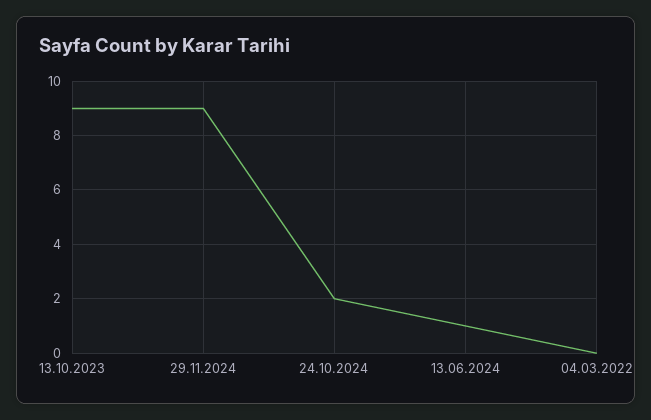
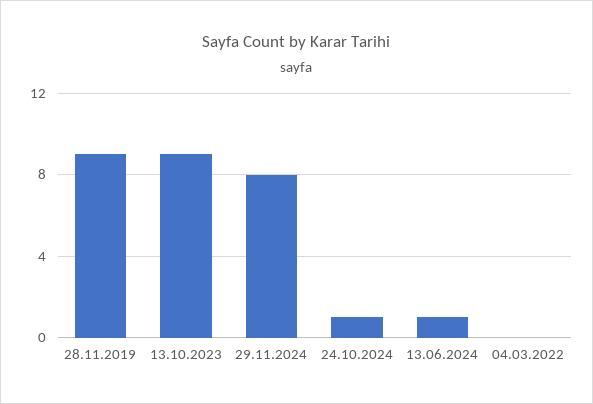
29.11.2024: 9 -> 8
24.10.2024: 2 -> 1
28.11.2019: none -> 9

